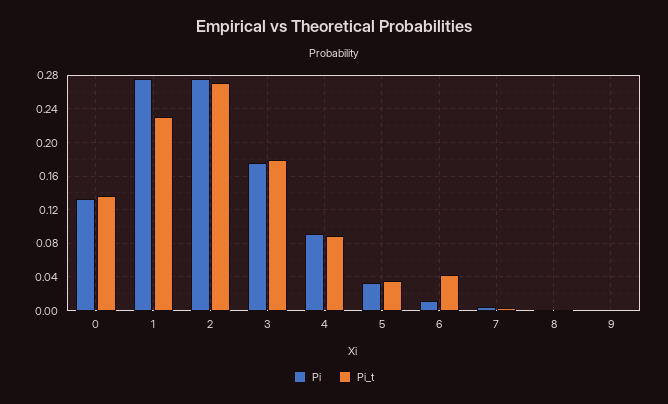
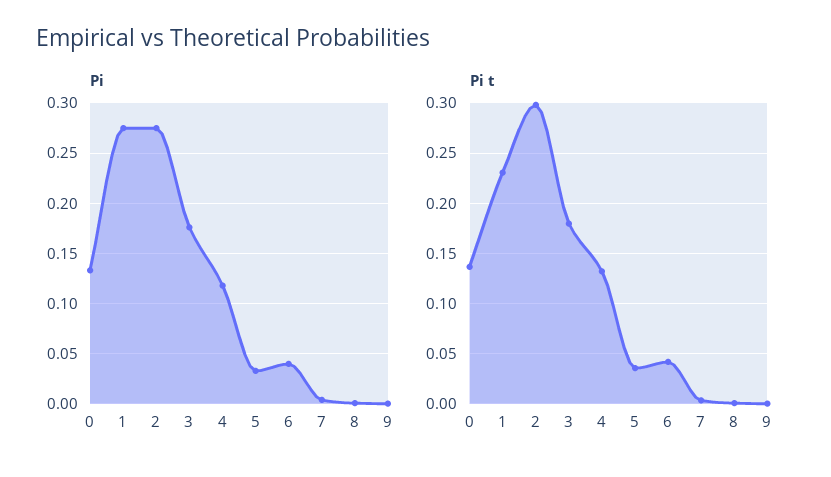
Pi_t, 2: 0.27 -> 0.3
Pi, 4: 0.09 -> 0.12
Pi_t, 4: 0.09 -> 0.13
Pi, 6: 0.01 -> 0.04

